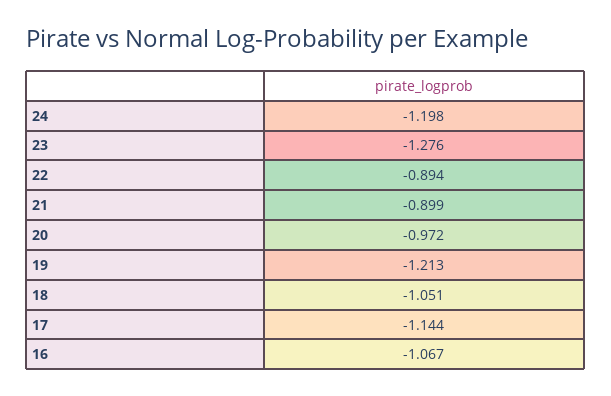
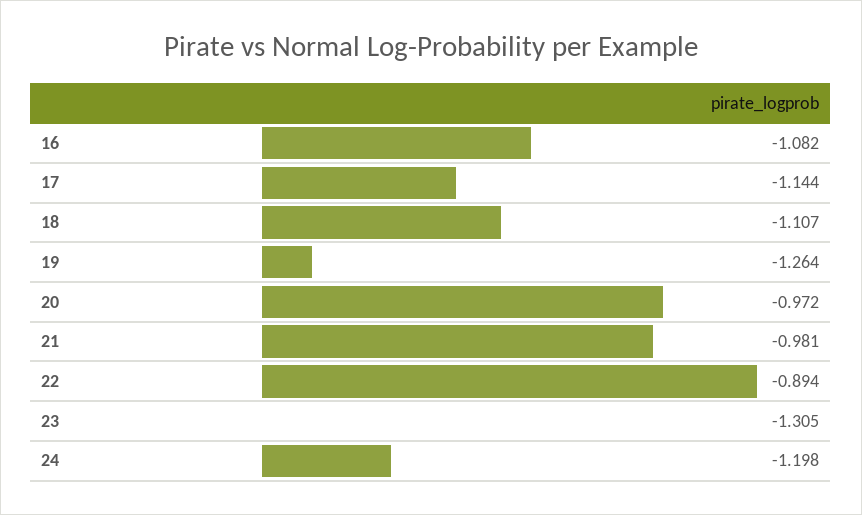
23: -1.276 -> -1.305
21: -0.899 -> -0.981
19: -1.213 -> -1.264
18: -1.051 -> -1.107
16: -1.067 -> -1.082

